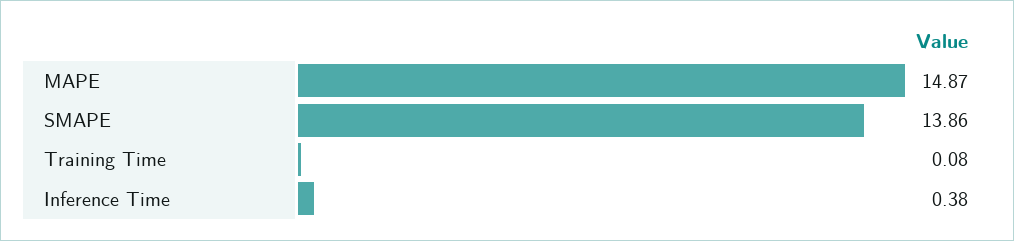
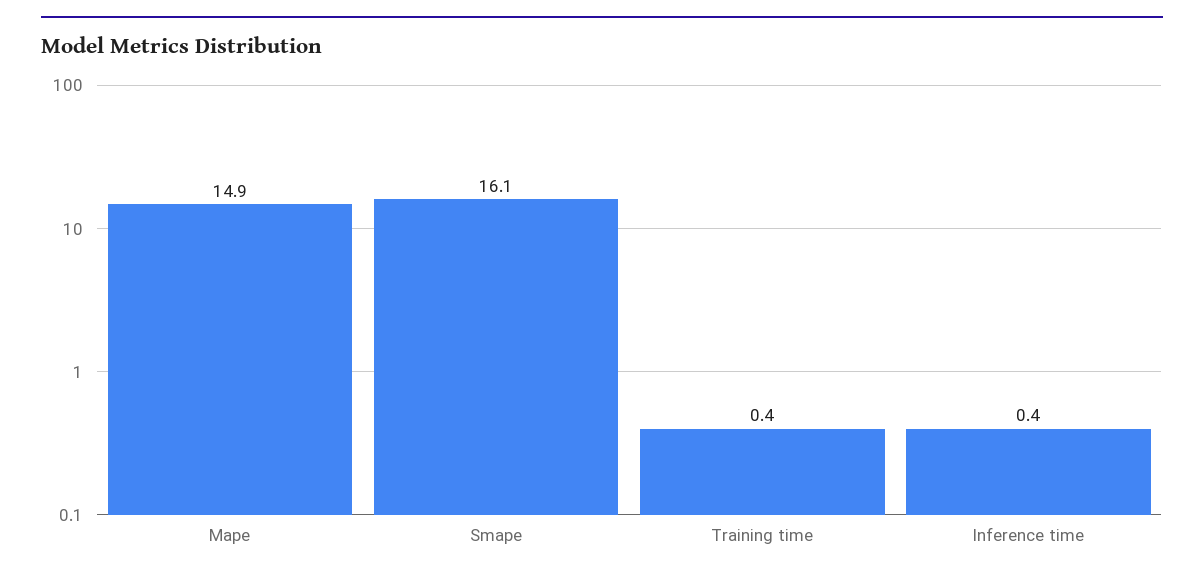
SMAPE: 13.86 -> 16.1
Training Time: 0.08 -> 0.4

